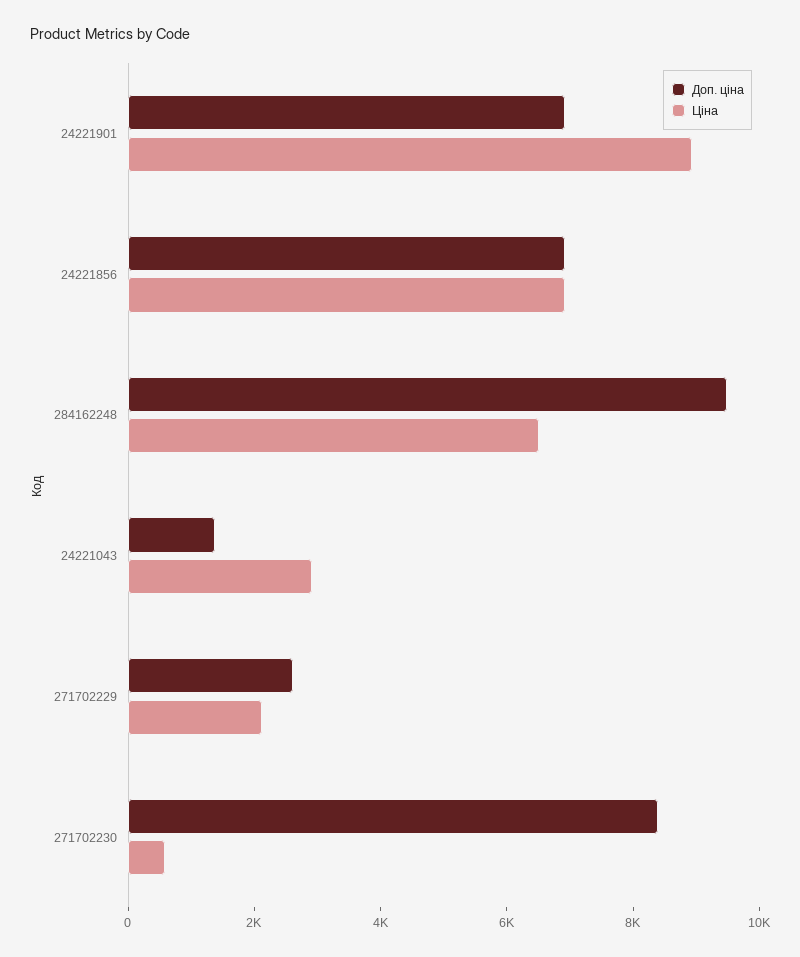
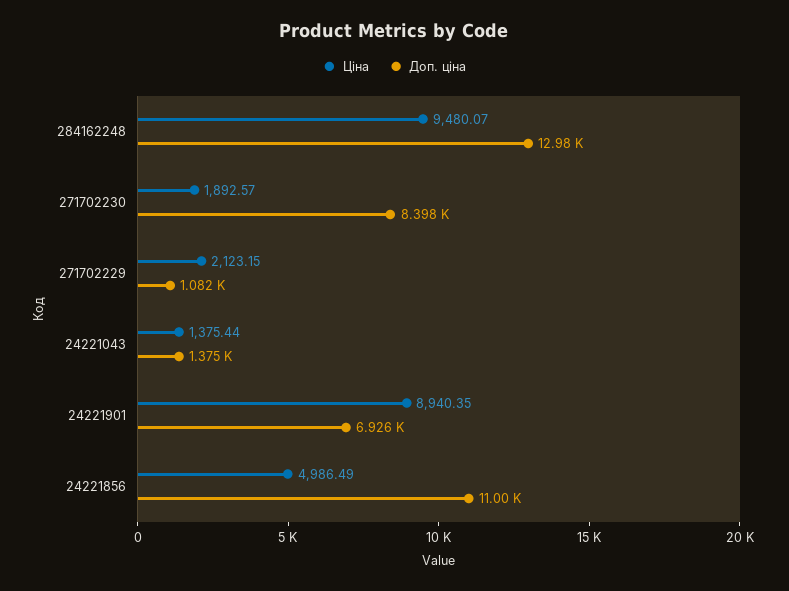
Доп. ціна, 24221856: 7000 -> 11000
Ціна, 24221856: 7000 -> 4986.49
Доп. ціна, 284162248: 9500 -> 12980
Ціна, 284162248: 6500 -> 9480.07
Ціна, 24221043: 3000 -> 1375.44
Доп. ціна, 271702229: 2500 -> 1082
Ціна, 271702230: 500 -> 1892.57

